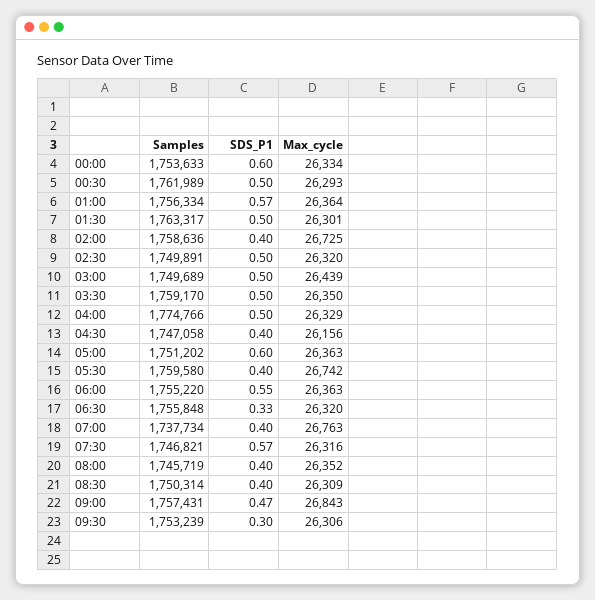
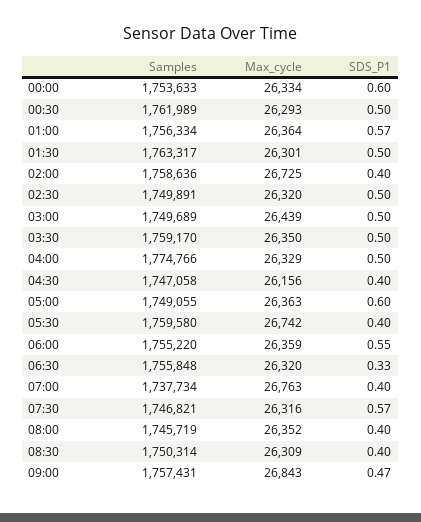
Samples, 05:00: 1751202 -> 1749055
Max_cycle, 06:00: 26363 -> 26359
Samples, 09:30: 1753239 -> none
SDS_P1, 09:30: 0.3 -> none
Max_cycle, 09:30: 26306 -> none

